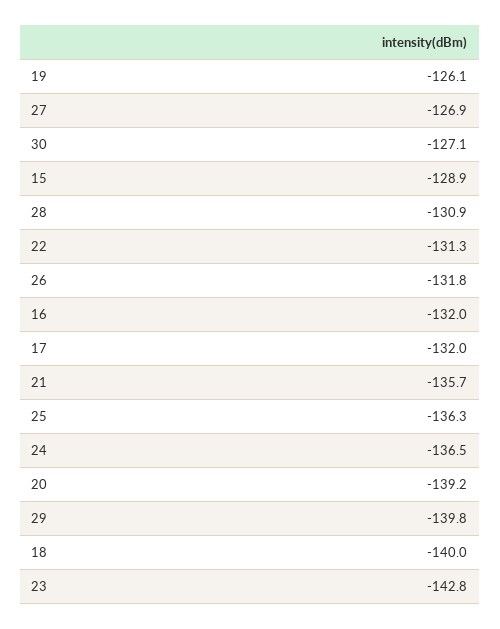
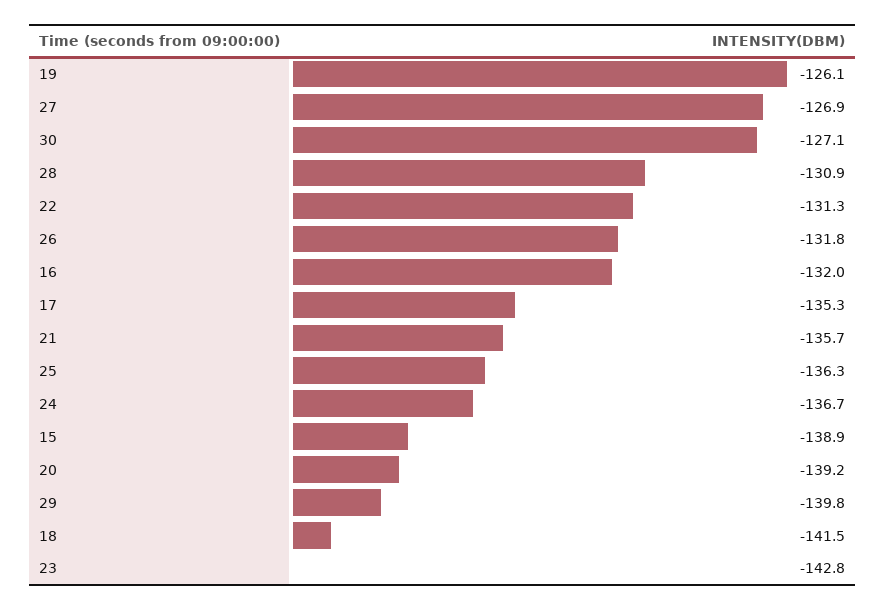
15: -128.9 -> -138.9
17: -132 -> -135.3
24: -136.5 -> -136.7
18: -140 -> -141.5

